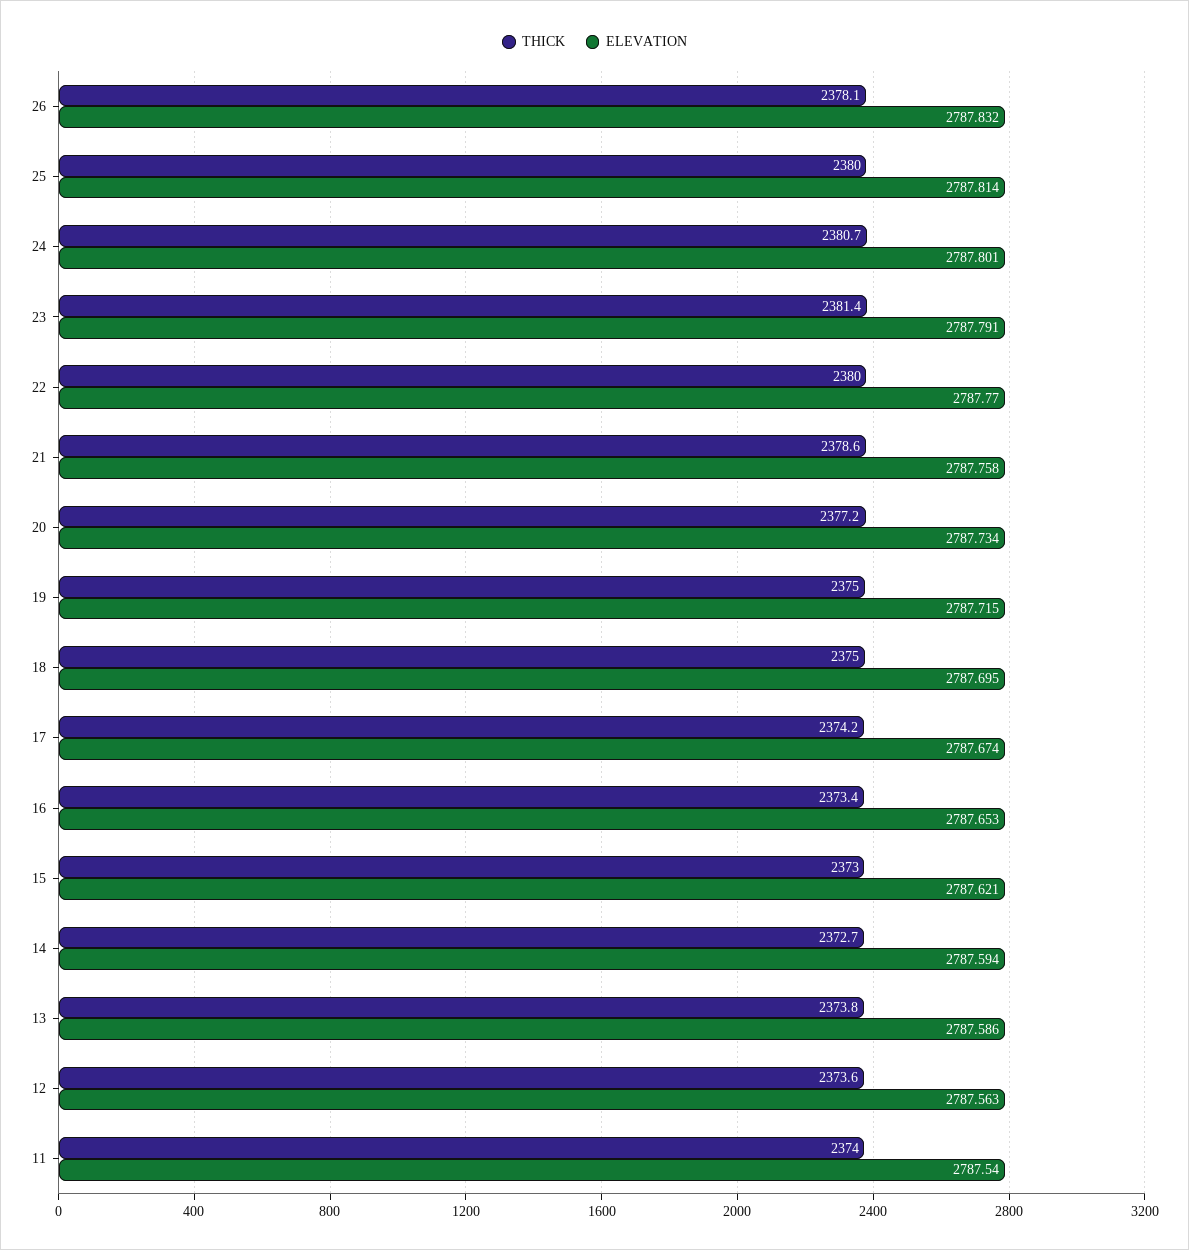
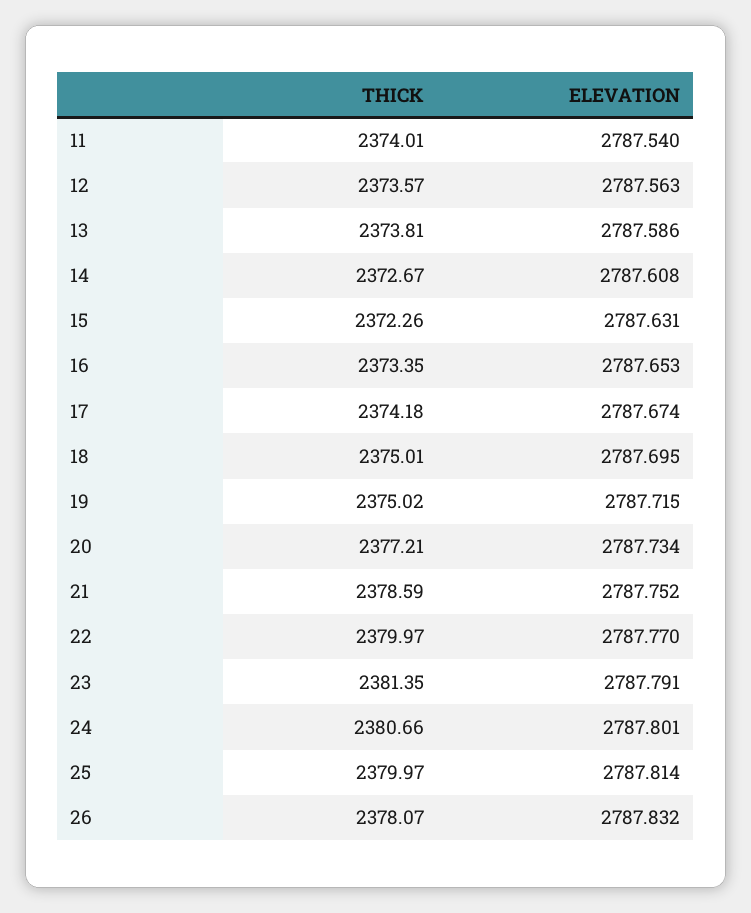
ELEVATION, 21: 2787.758 -> 2787.752
THICK, 15: 2373 -> 2372.26
ELEVATION, 15: 2787.621 -> 2787.631
ELEVATION, 14: 2787.594 -> 2787.608

